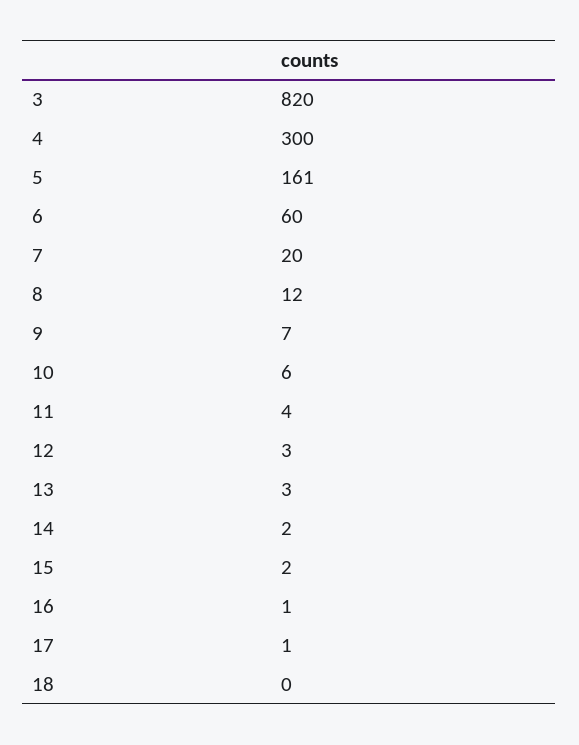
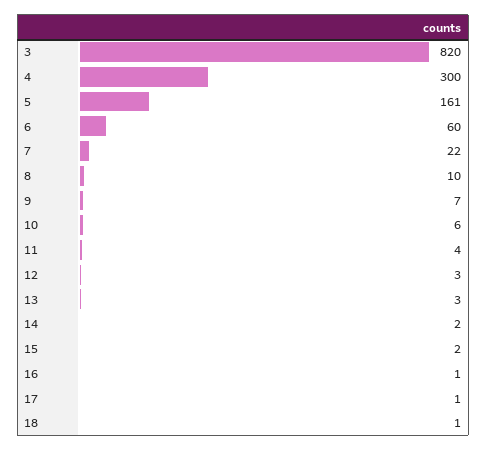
7: 20 -> 22
8: 12 -> 10
18: 0 -> 1

